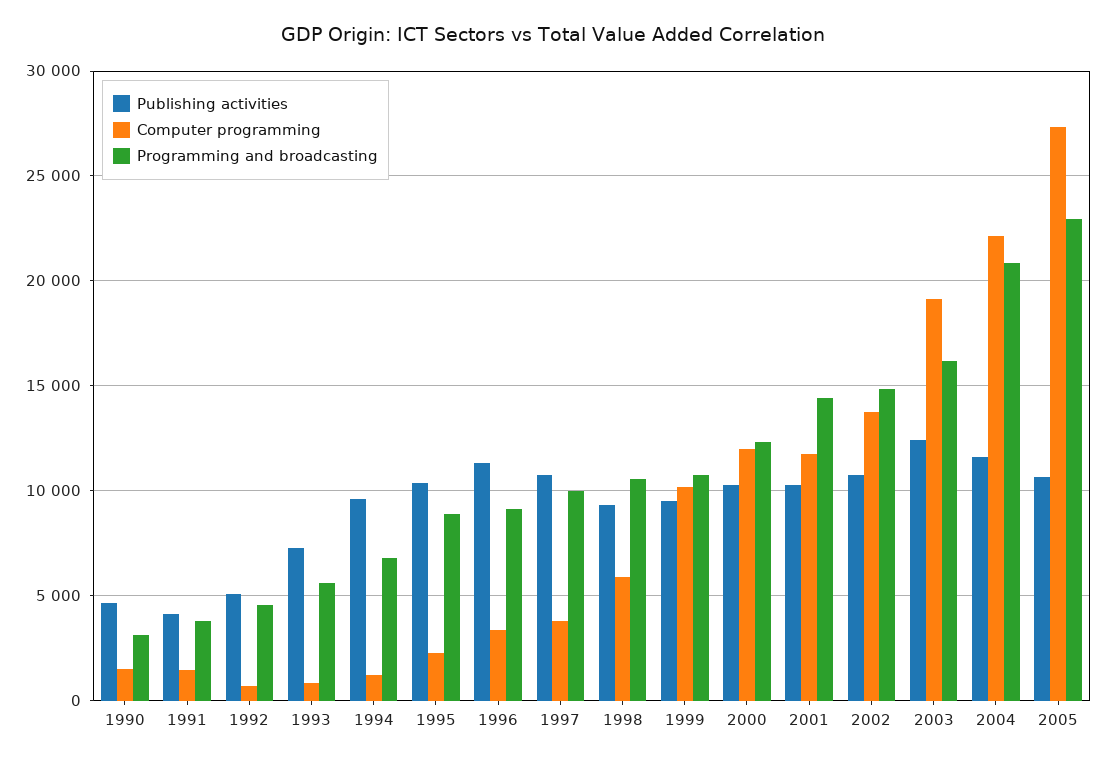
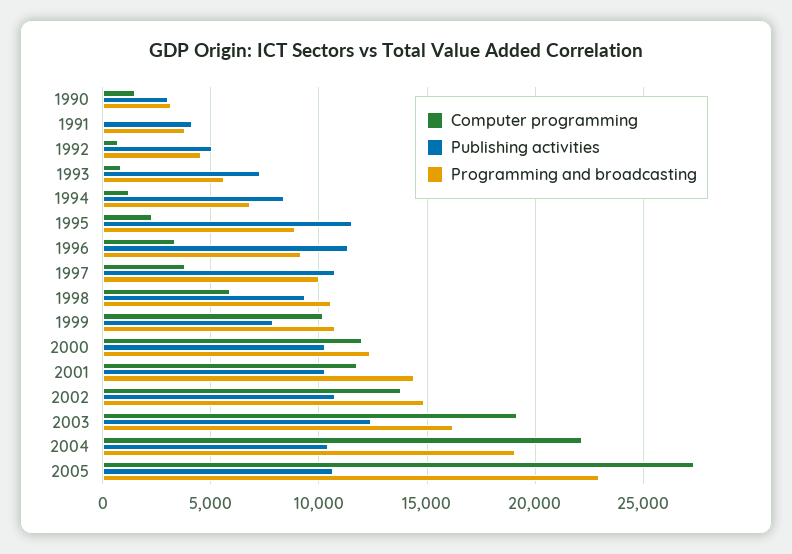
Publishing activities, 1990: 4500 -> 3000
Computer programming, 1991: 1500 -> 0
Publishing activities, 1994: 9500 -> 8500
Publishing activities, 1995: 10500 -> 11500
Publishing activities, 1999: 9500 -> 8000
Publishing activities, 2004: 11500 -> 10500
Programming and broadcasting, 2004: 21000 -> 19000

